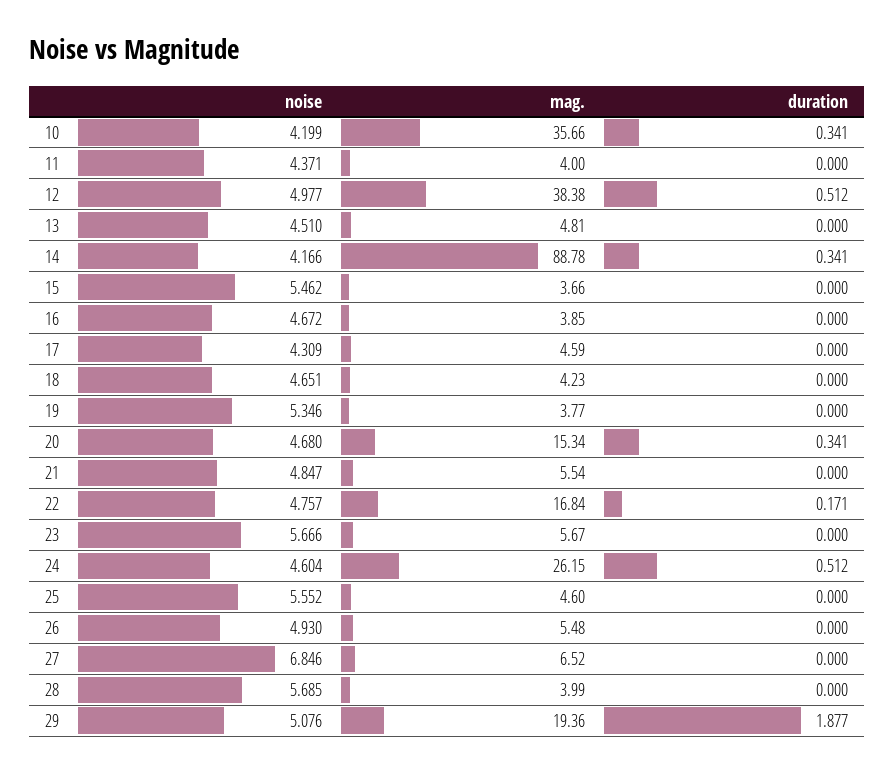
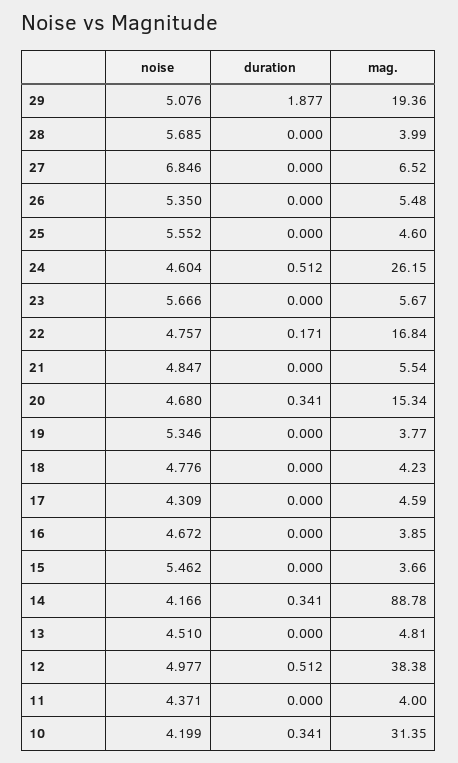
mag., 10: 35.66 -> 31.35
noise, 18: 4.651 -> 4.776
noise, 26: 4.93 -> 5.35

